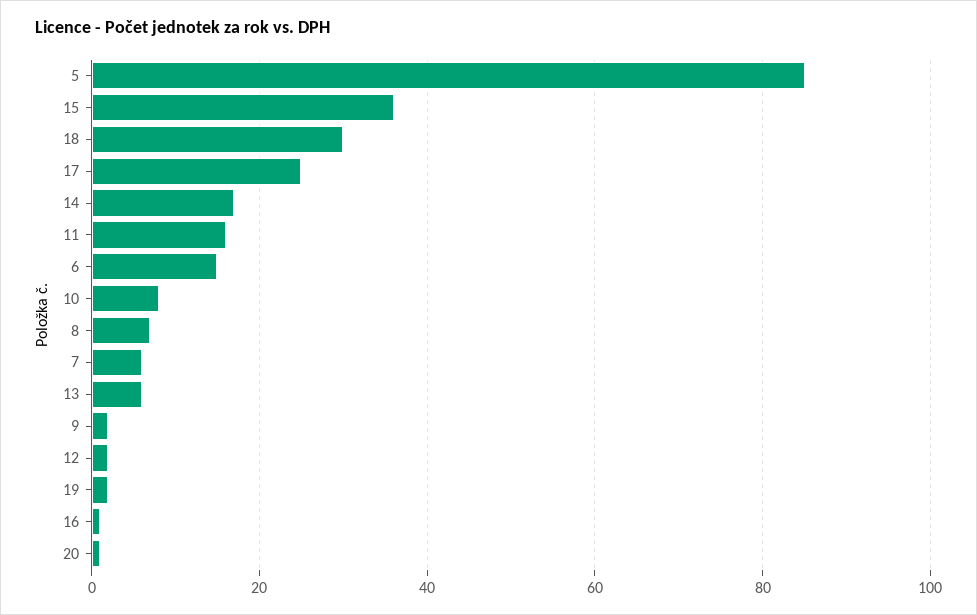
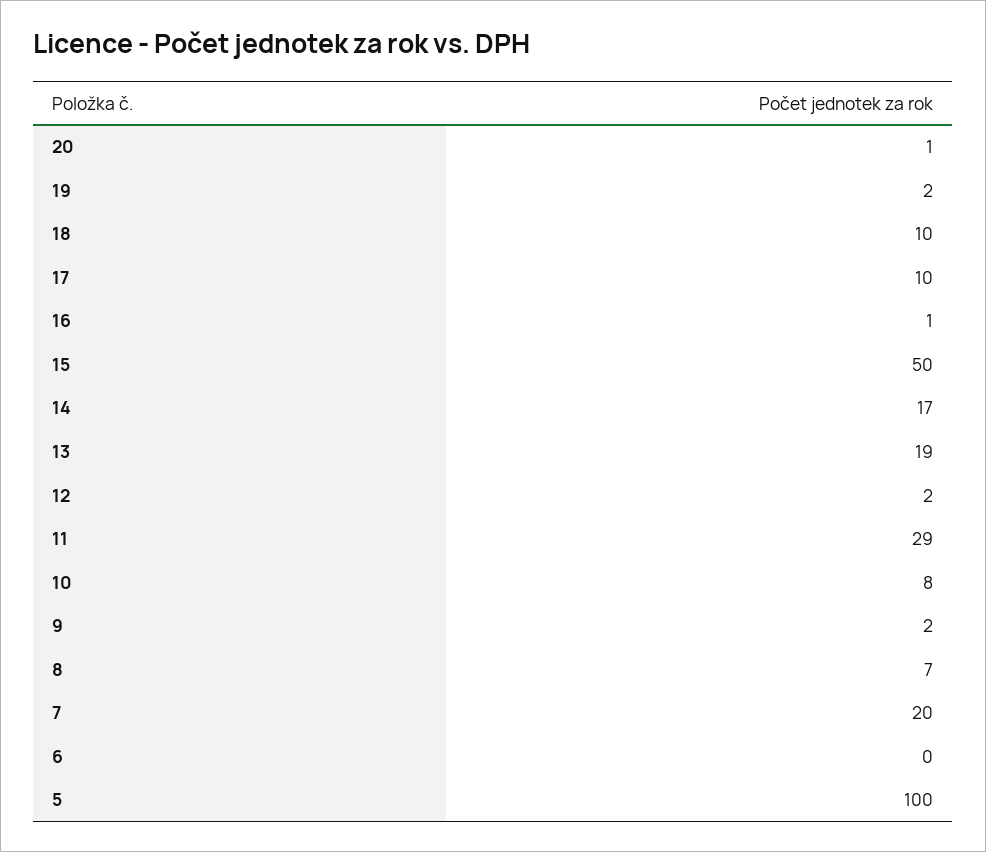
5: 85 -> 100
15: 35 -> 50
18: 30 -> 10
17: 25 -> 10
11: 15 -> 29
6: 15 -> 0
7: 5 -> 20
13: 5 -> 19

